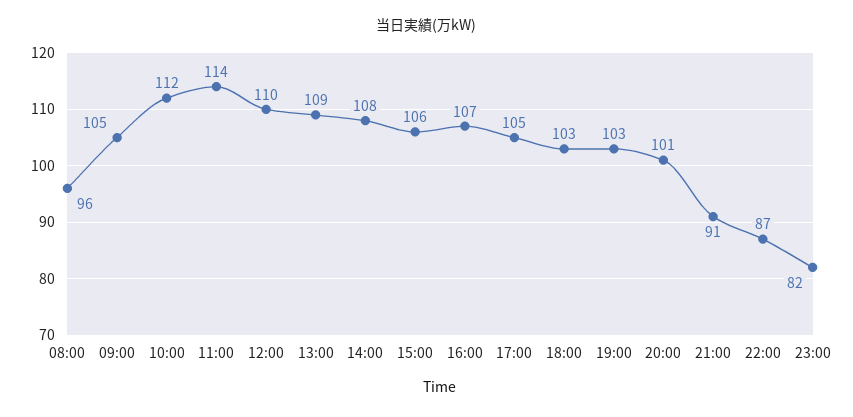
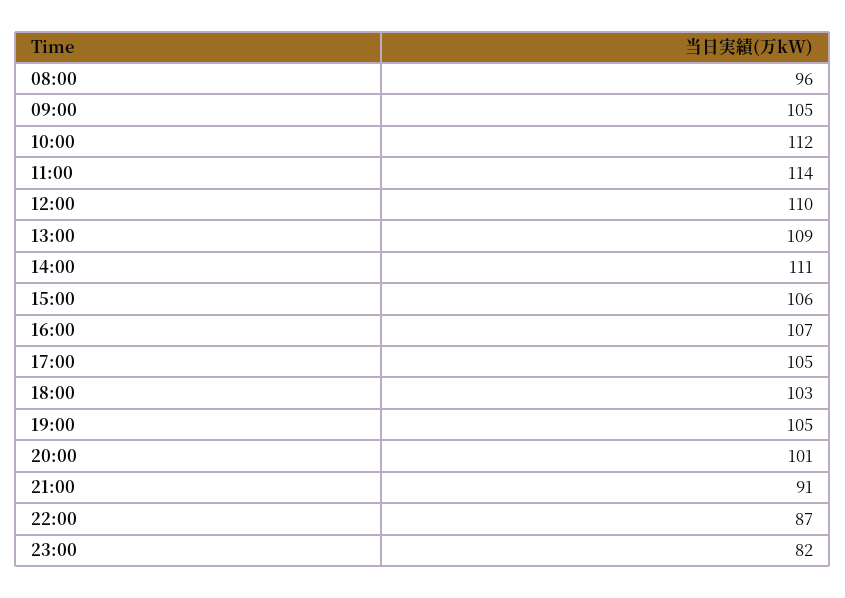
14:00: 108 -> 111
19:00: 103 -> 105

